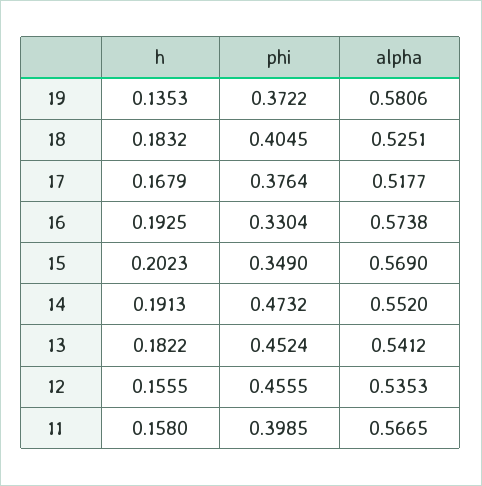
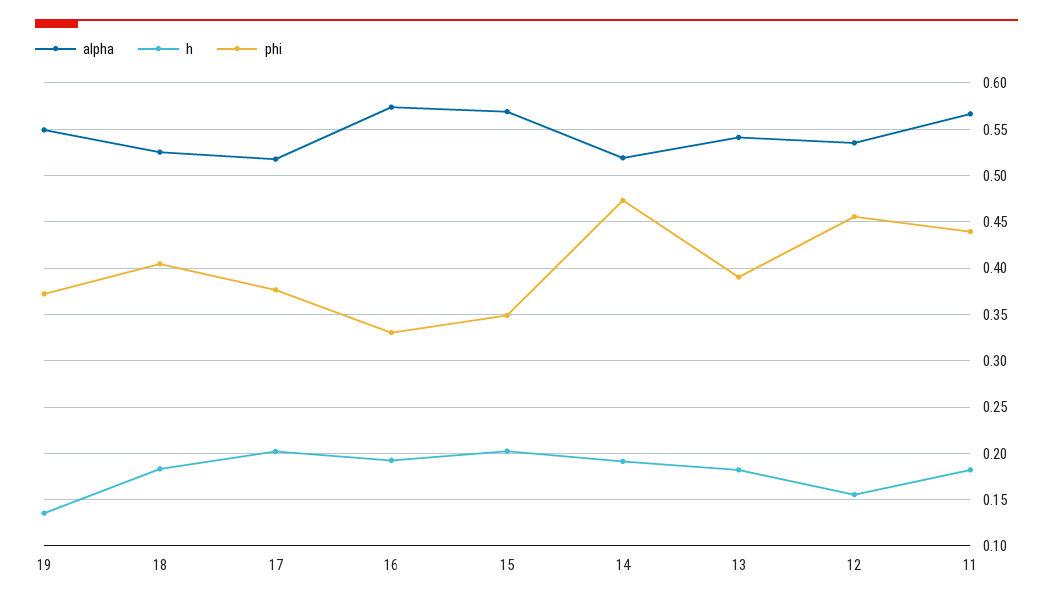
alpha, 19: 0.5806 -> 0.55
h, 17: 0.1679 -> 0.2
alpha, 14: 0.552 -> 0.52
phi, 13: 0.4524 -> 0.39
h, 11: 0.158 -> 0.18
phi, 11: 0.3985 -> 0.44

